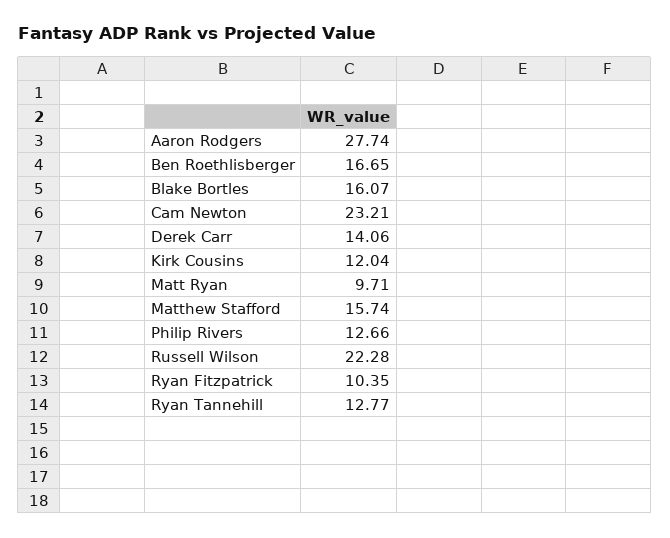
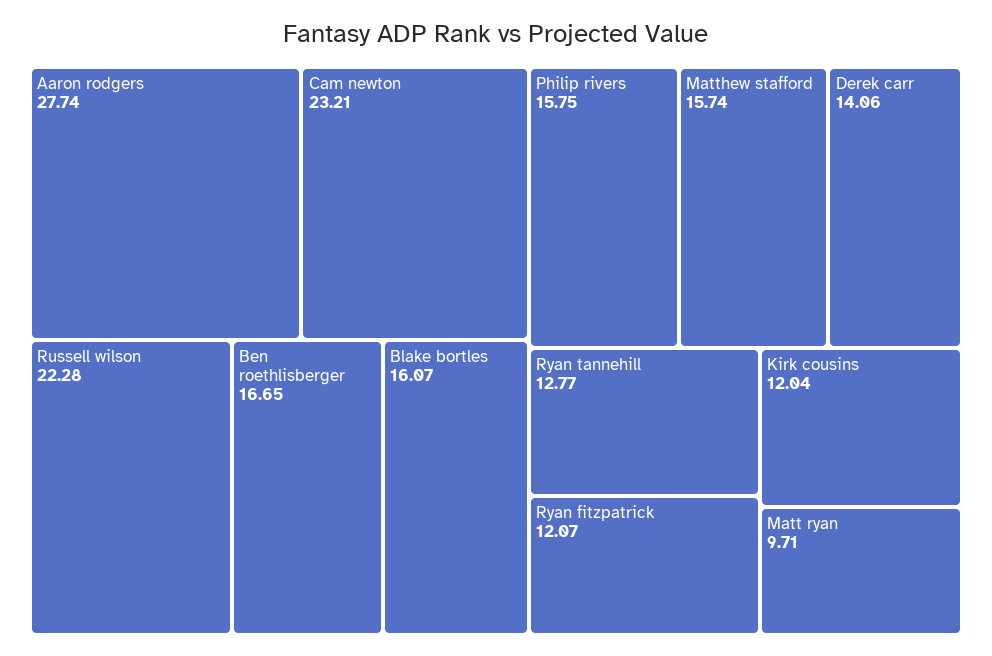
Philip Rivers: 12.66 -> 15.75
Ryan Fitzpatrick: 10.35 -> 12.07

